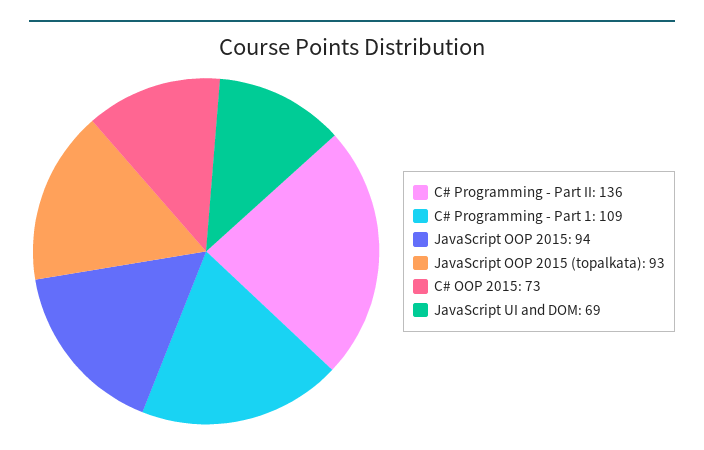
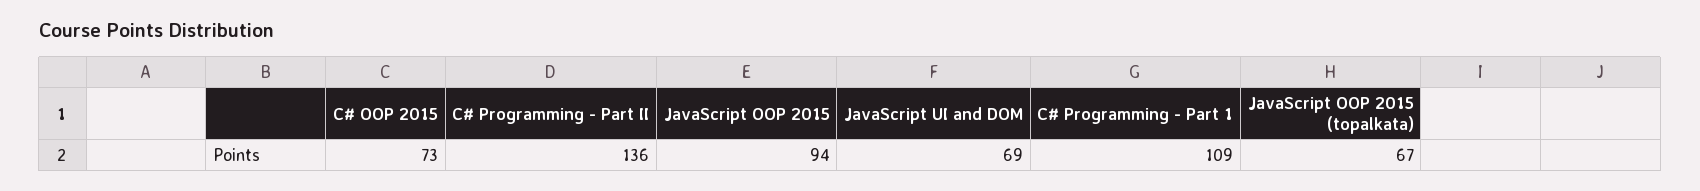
JavaScript OOP 2015 (topalkata): 93 -> 67

